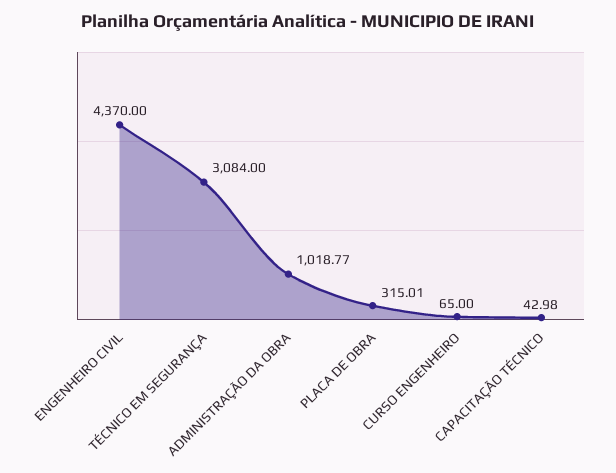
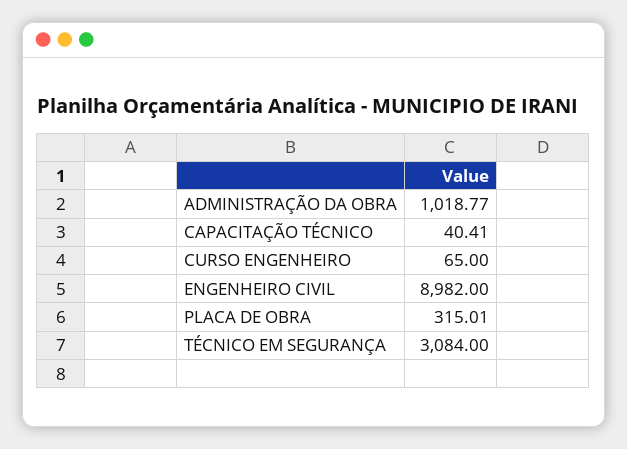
ENGENHEIRO CIVIL: 4370 -> 8982
CAPACITAÇÃO TÉCNICO: 42.98 -> 40.41

